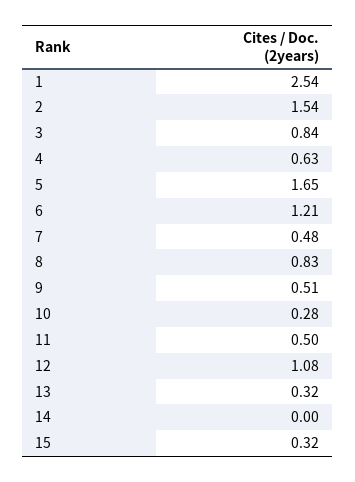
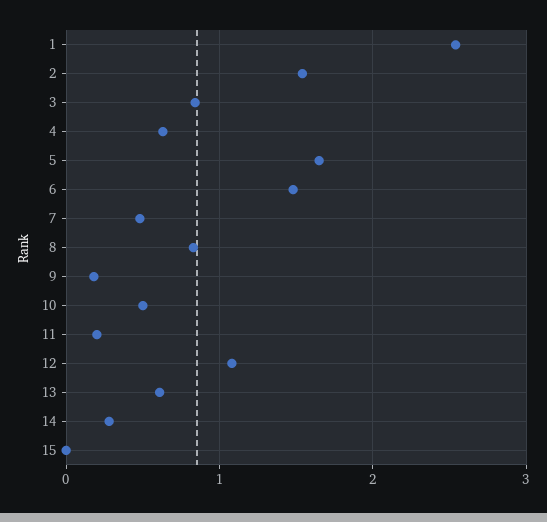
6: 1.21 -> 1.5
9: 0.51 -> 0.2
10: 0.28 -> 0.5
11: 0.5 -> 0.2
13: 0.32 -> 0.6
14: 0 -> 0.3
15: 0.32 -> 0

